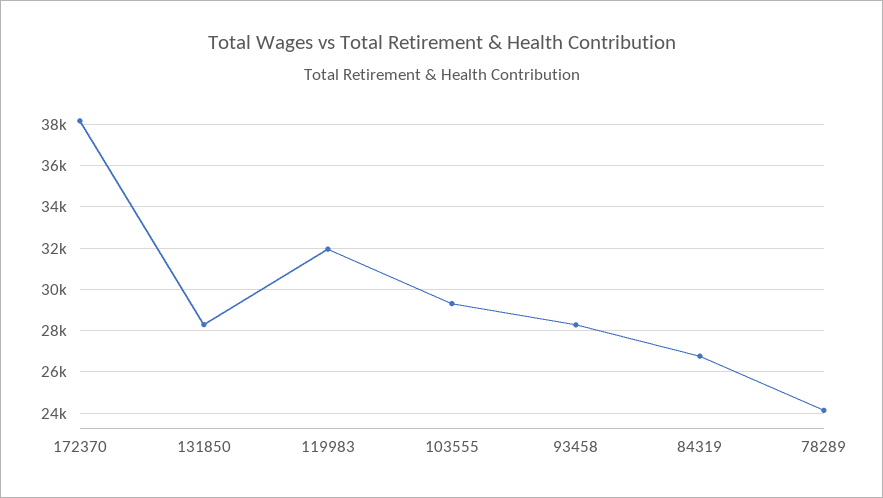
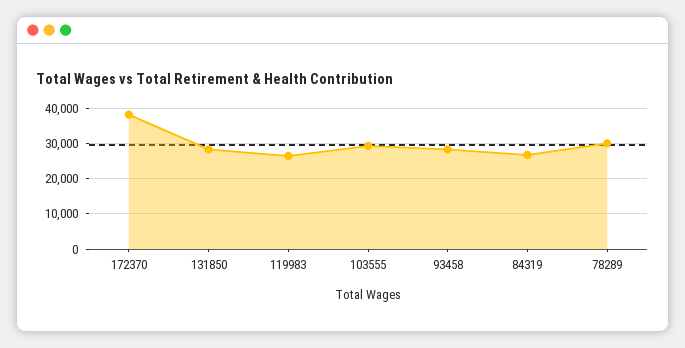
119983: 32000 -> 26000
78289: 24000 -> 30000

